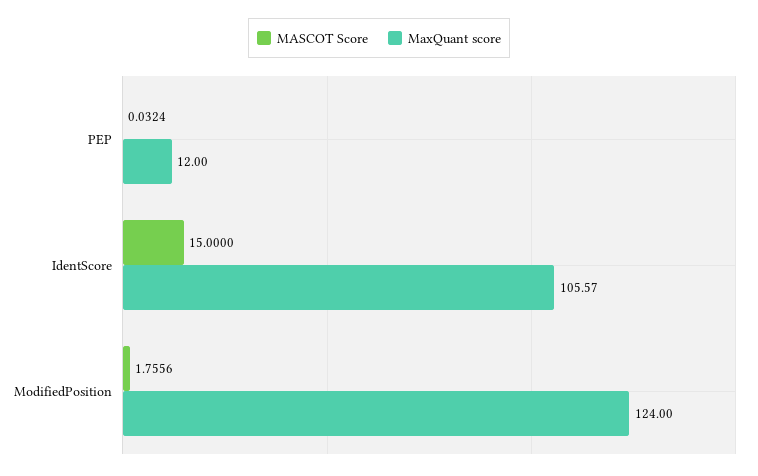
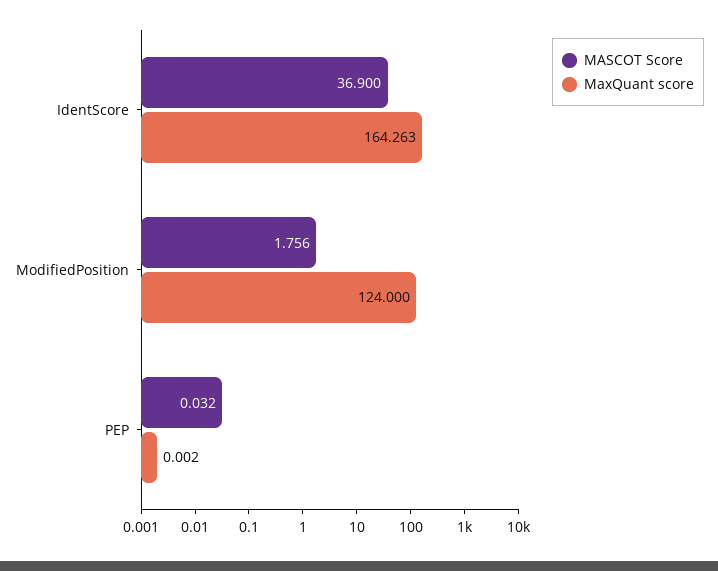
MaxQuant score, PEP: 12 -> 0.002
MASCOT Score, IdentScore: 15 -> 36.9
MaxQuant score, IdentScore: 105.57 -> 164.263

